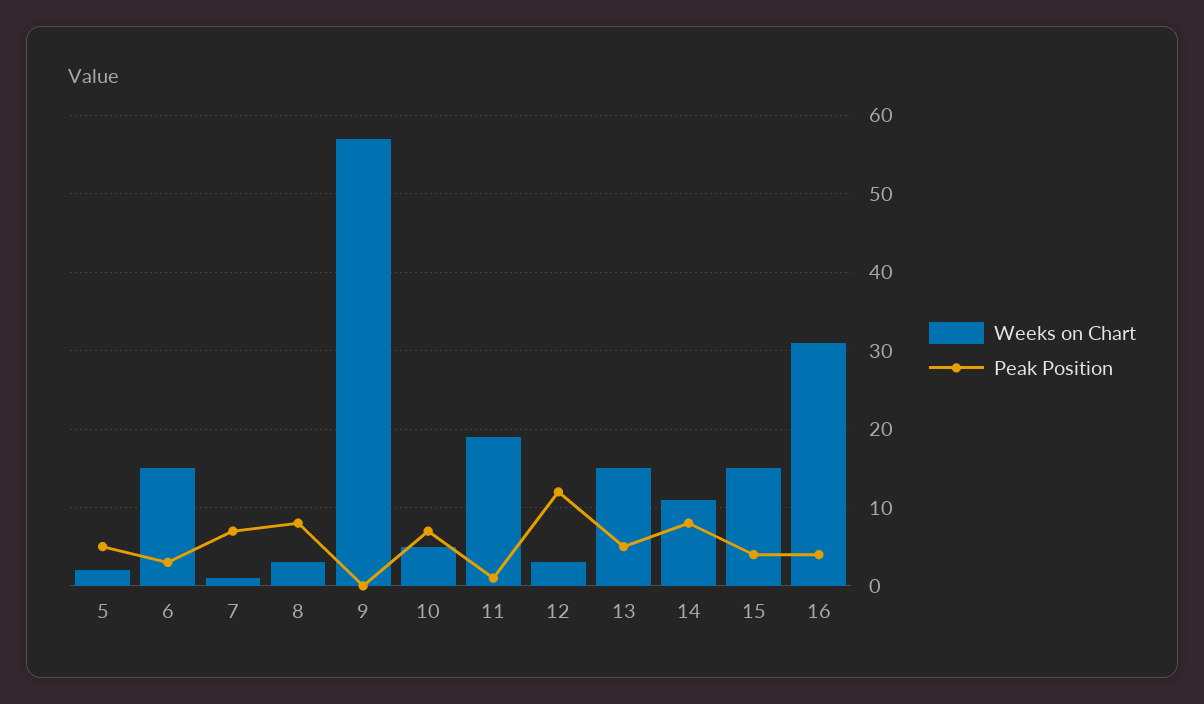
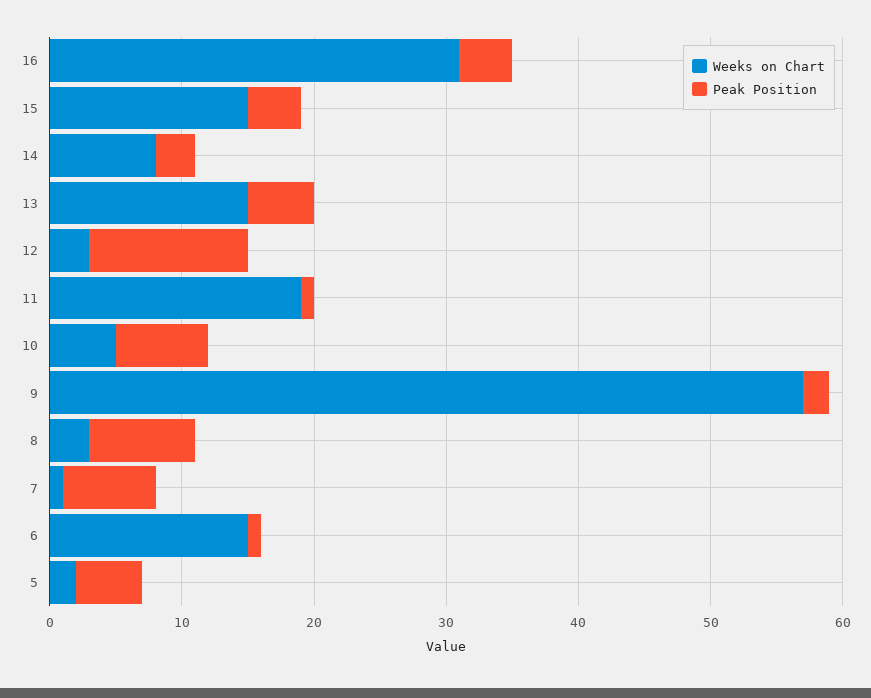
Peak Position, 6: 3 -> 1
Peak Position, 9: 0 -> 2
Weeks on Chart, 14: 11 -> 8
Peak Position, 14: 8 -> 3

